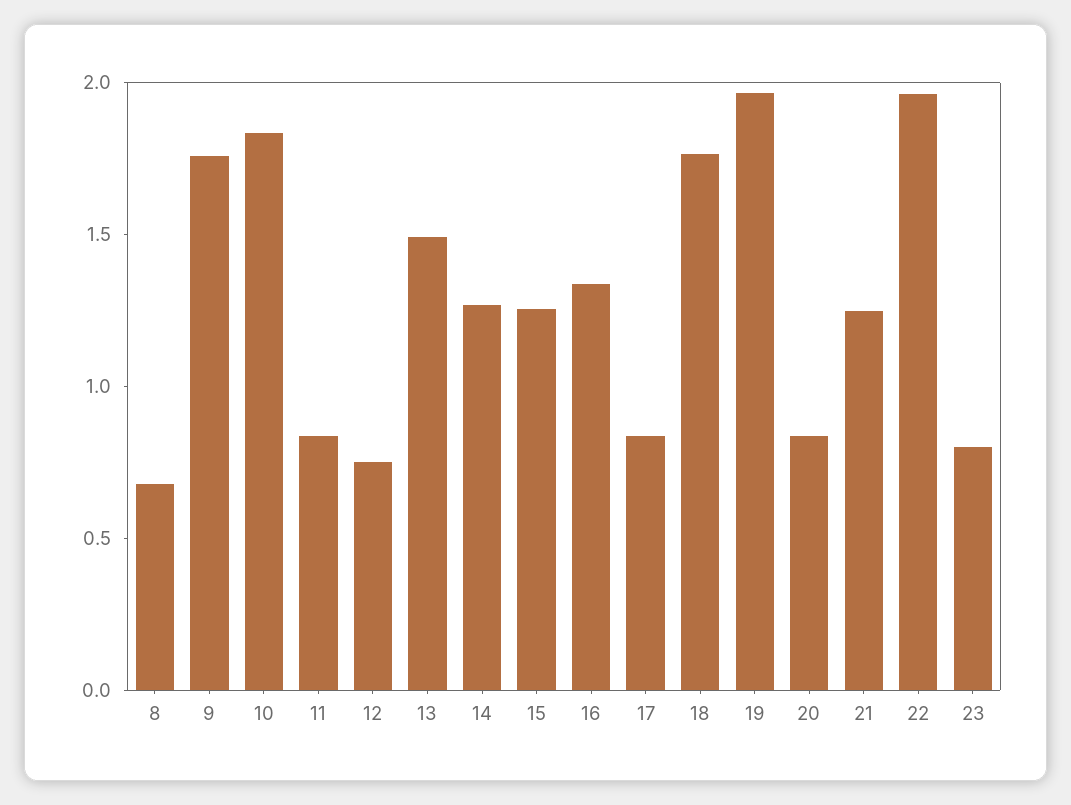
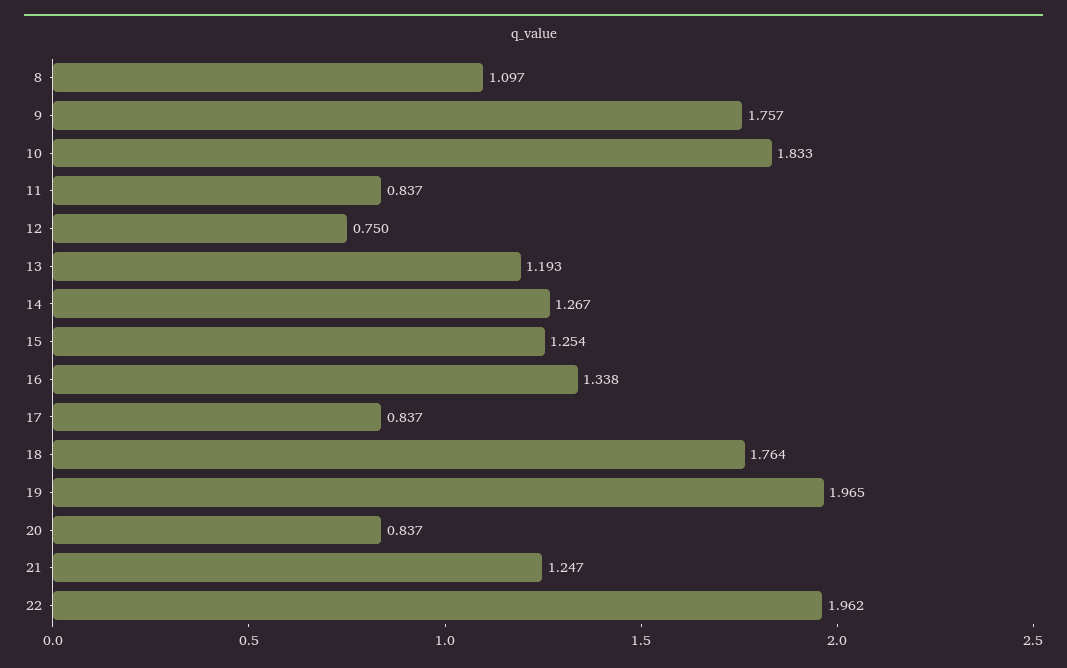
8: 0.7 -> 1.097
13: 1.5 -> 1.193
23: 0.8 -> none

